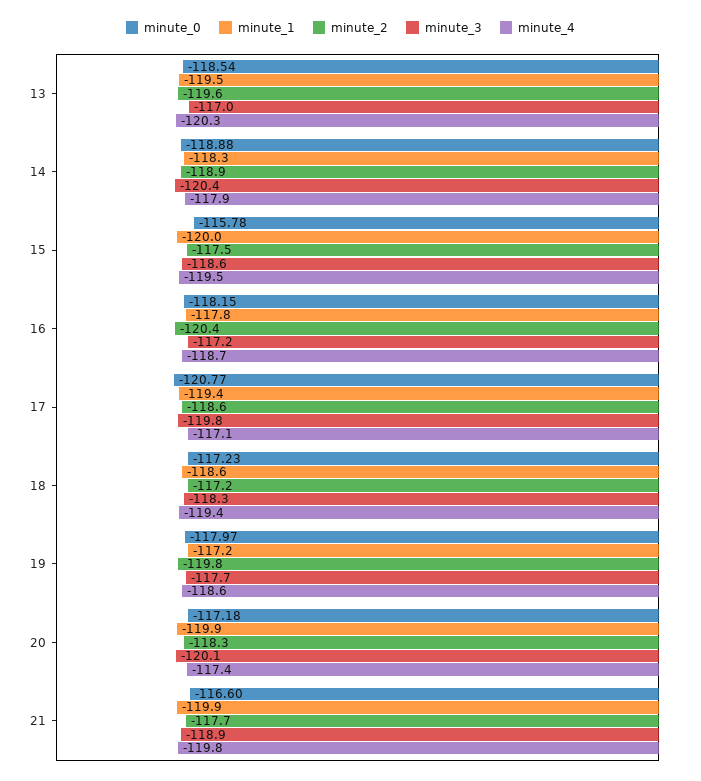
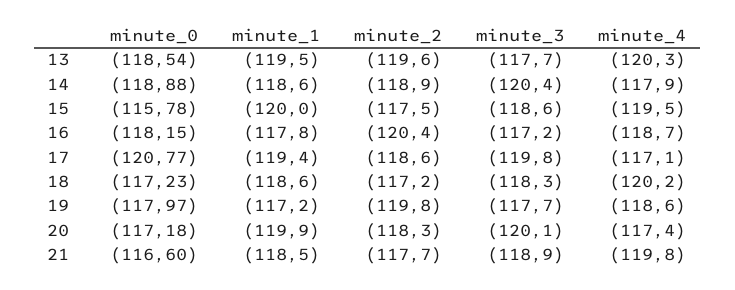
minute_3, 13: -117 -> -117.7
minute_1, 14: -118.3 -> -118.6
minute_4, 18: -119.4 -> -120.2
minute_1, 21: -119.9 -> -118.5

